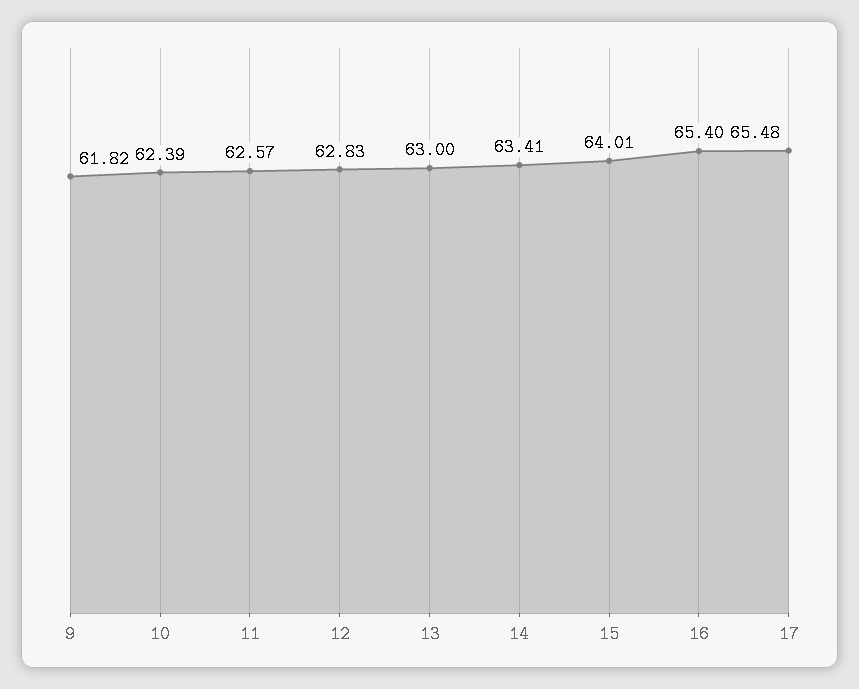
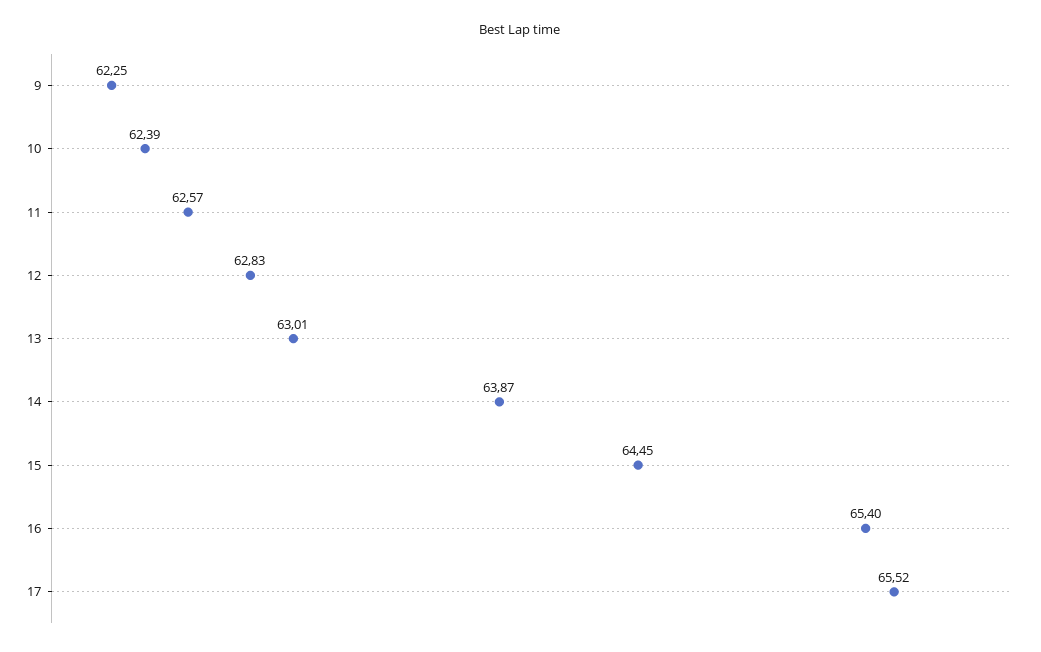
9: 61.82 -> 62.25
13: 63 -> 63.01
14: 63.41 -> 63.87
15: 64.01 -> 64.45
17: 65.48 -> 65.52

